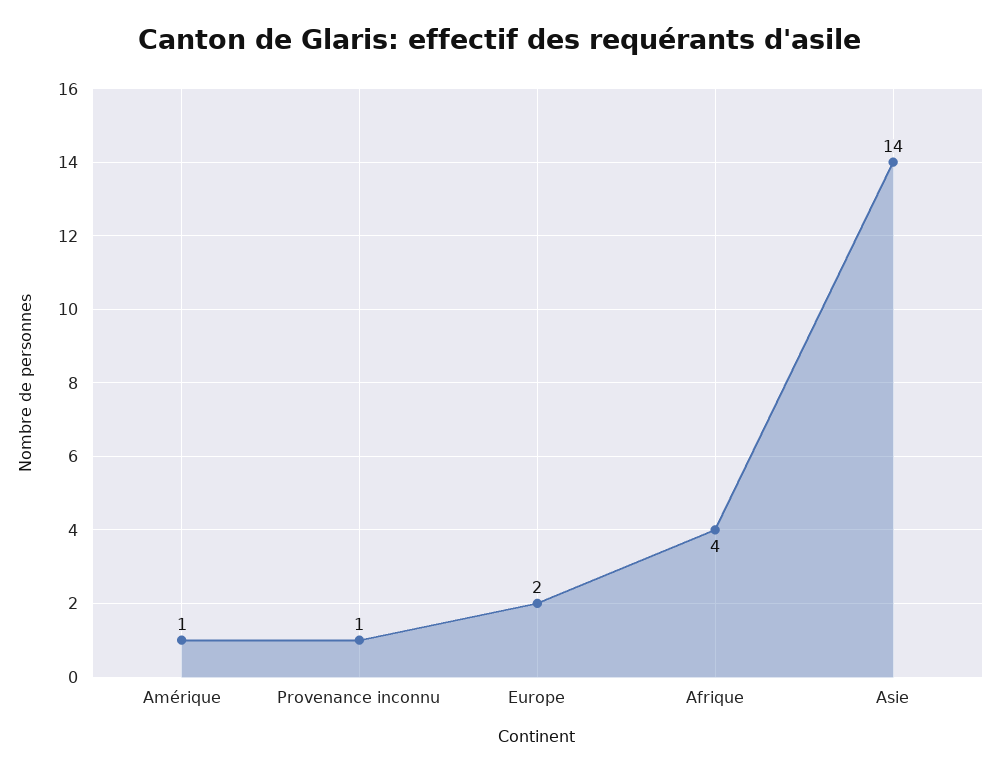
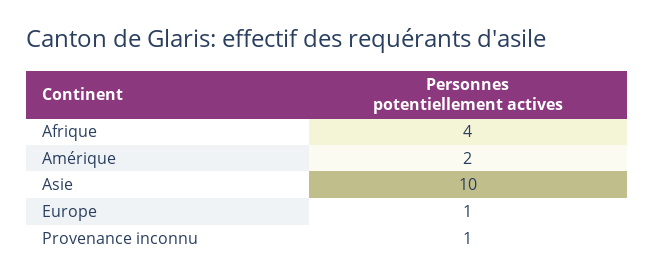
Amérique: 1 -> 2
Europe: 2 -> 1
Asie: 14 -> 10

